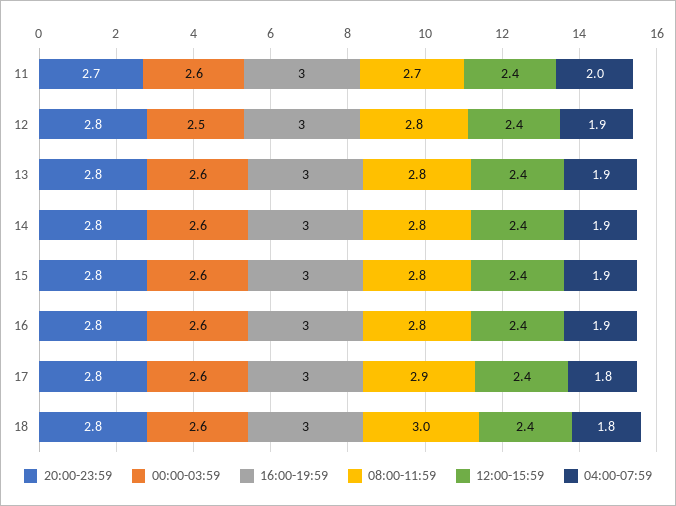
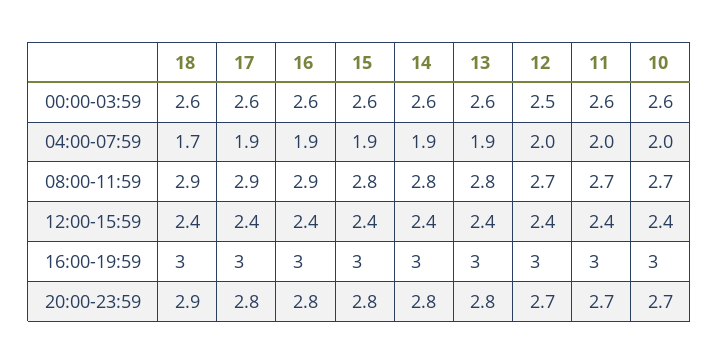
20:00-23:59, 12: 2.8 -> 2.7
08:00-11:59, 12: 2.8 -> 2.7
04:00-07:59, 12: 1.9 -> 2
08:00-11:59, 16: 2.8 -> 2.9
04:00-07:59, 17: 1.8 -> 1.9
20:00-23:59, 18: 2.8 -> 2.9
08:00-11:59, 18: 3 -> 2.9
04:00-07:59, 18: 1.8 -> 1.7
00:00-03:59, 10: none -> 2.6
04:00-07:59, 10: none -> 2
08:00-11:59, 10: none -> 2.7
12:00-15:59, 10: none -> 2.4
16:00-19:59, 10: none -> 3
20:00-23:59, 10: none -> 2.7

